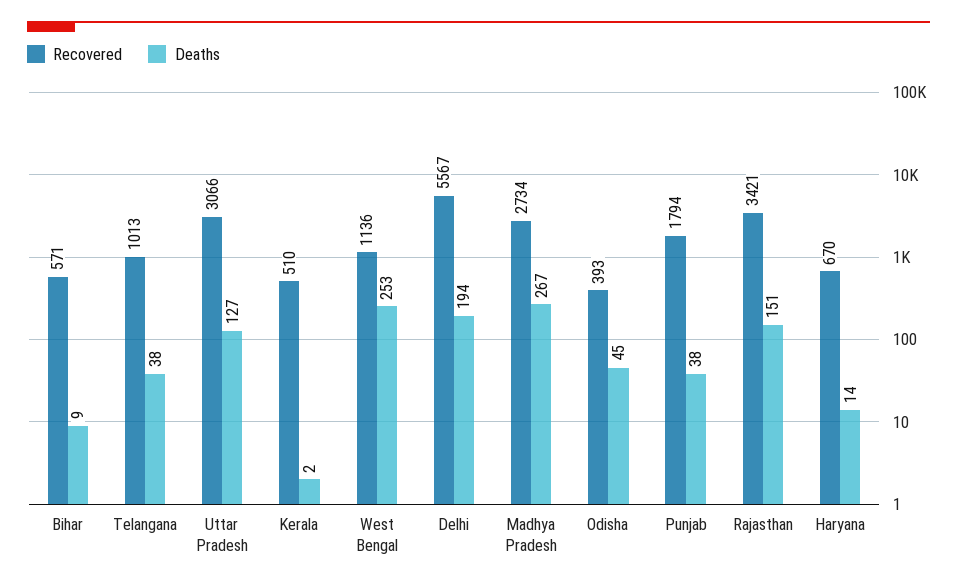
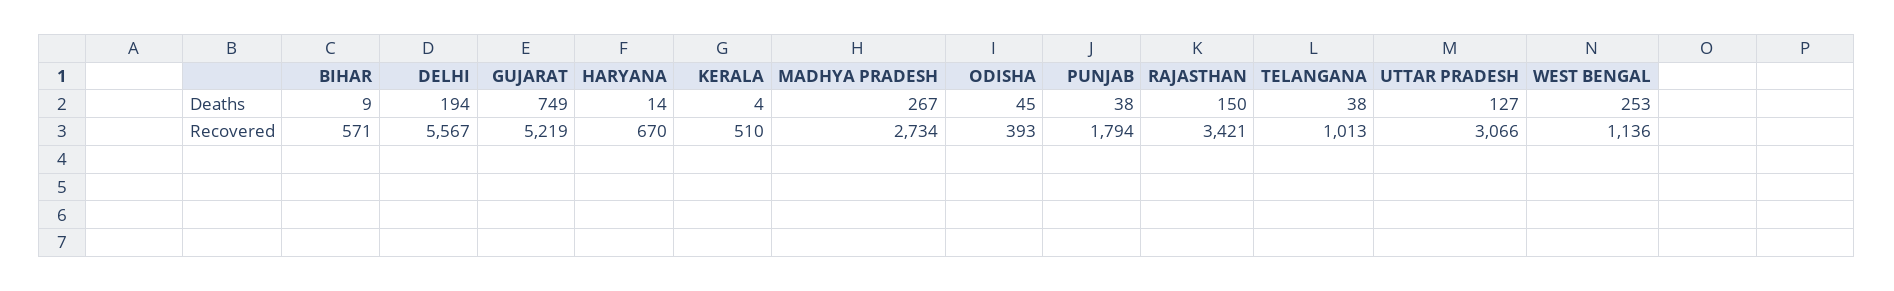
Deaths, Kerala: 2 -> 4
Deaths, Rajasthan: 151 -> 150
Deaths, GUJARAT: none -> 749
Recovered, GUJARAT: none -> 5219

